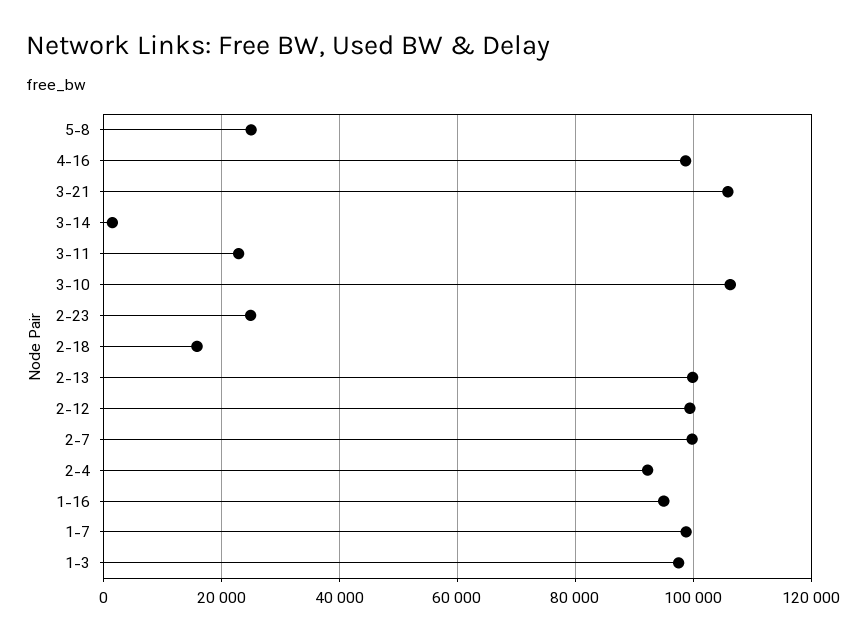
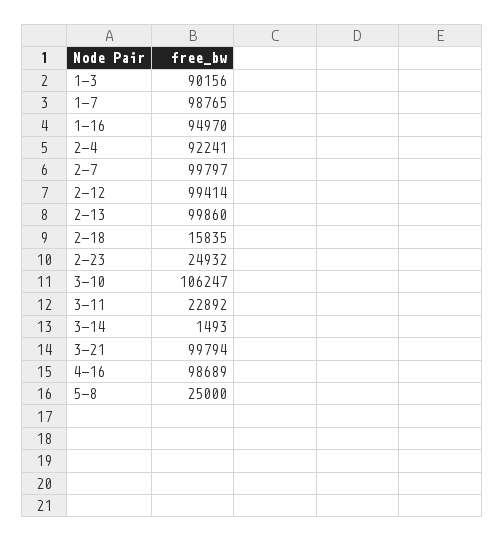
3-21: 106000 -> 99794
1-3: 98000 -> 90156

